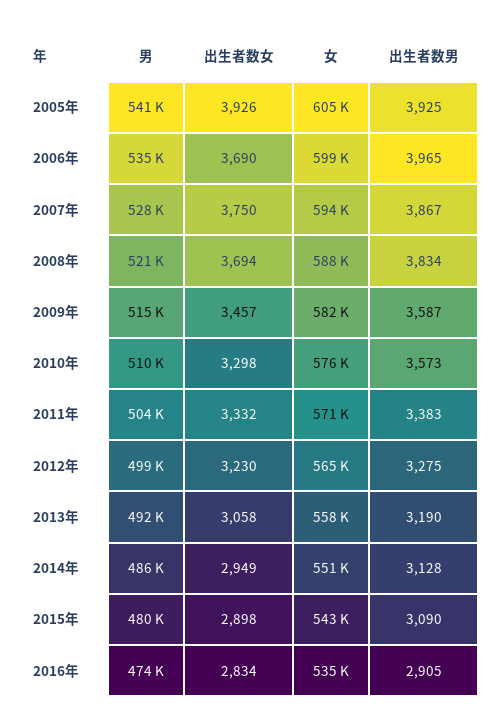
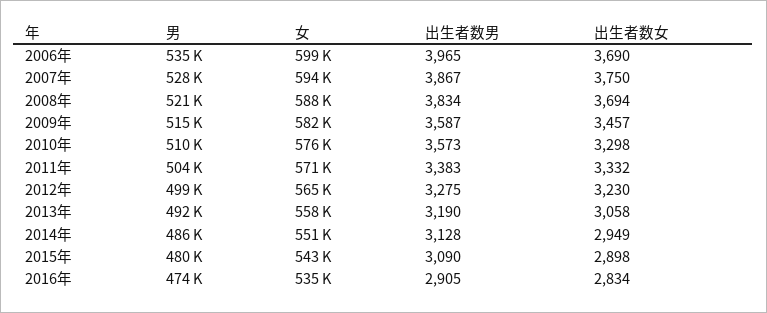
男, 2005年: 541000 -> none
出生者数女, 2005年: 3926 -> none
女, 2005年: 605000 -> none
出生者数男, 2005年: 3925 -> none

